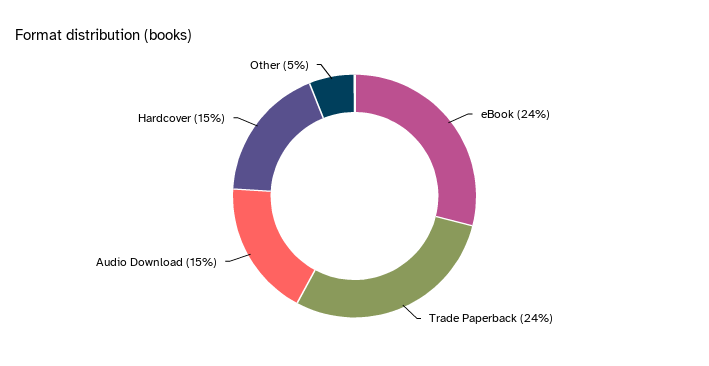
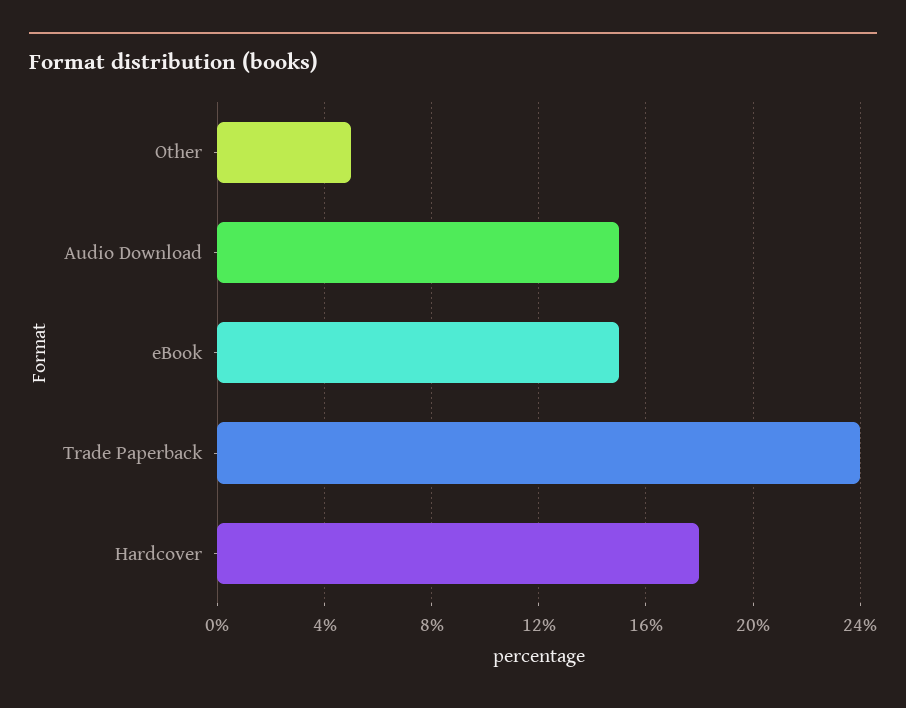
eBook: 24 -> 15
Hardcover: 15 -> 18

